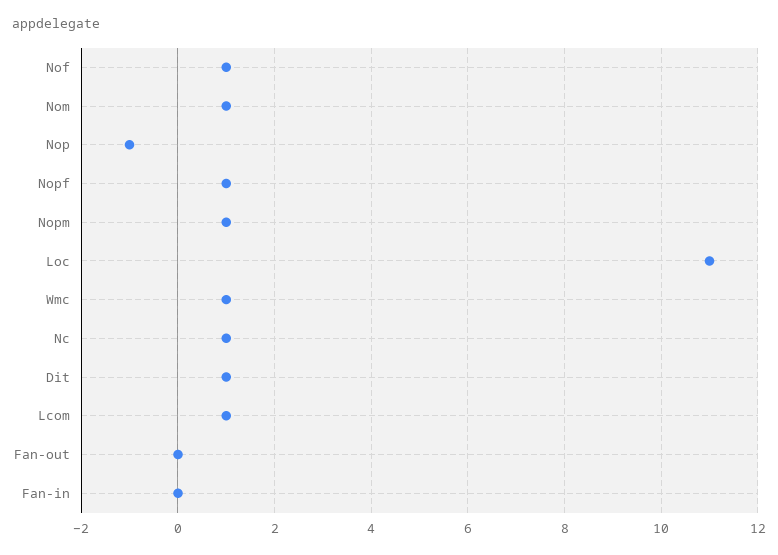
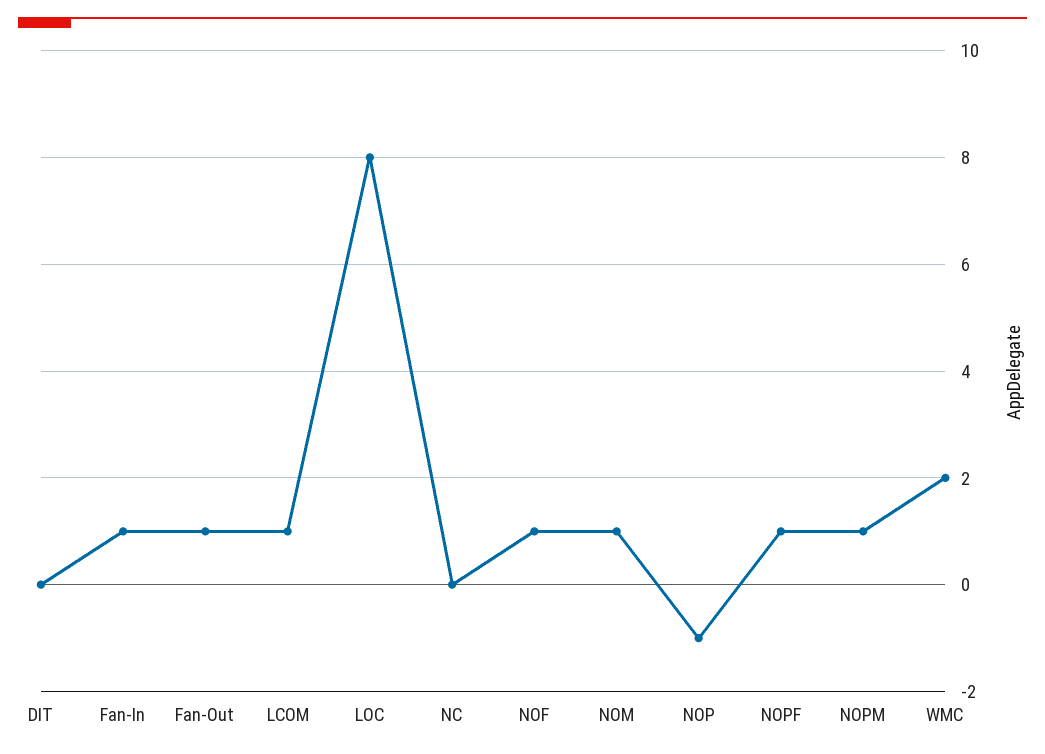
Loc: 11 -> 8
Wmc: 1 -> 2
Nc: 1 -> 0
Dit: 1 -> 0
Fan-out: 0 -> 1
Fan-in: 0 -> 1

